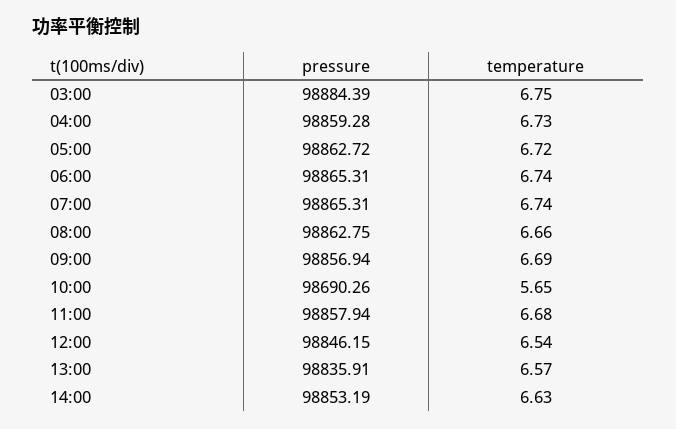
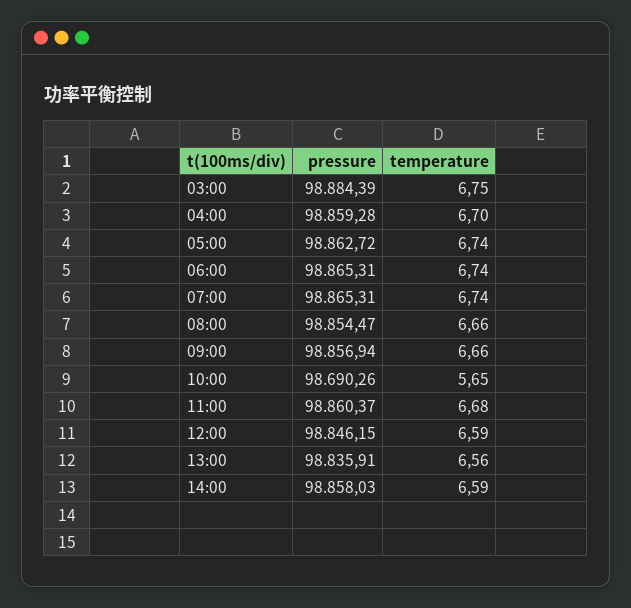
temperature, 04:00: 6.73 -> 6.7
temperature, 05:00: 6.72 -> 6.74
pressure, 08:00: 98862.75 -> 98854.47
temperature, 09:00: 6.69 -> 6.66
pressure, 11:00: 98857.94 -> 98860.37
temperature, 12:00: 6.54 -> 6.59
temperature, 13:00: 6.57 -> 6.56
pressure, 14:00: 98853.19 -> 98858.03
temperature, 14:00: 6.63 -> 6.59

